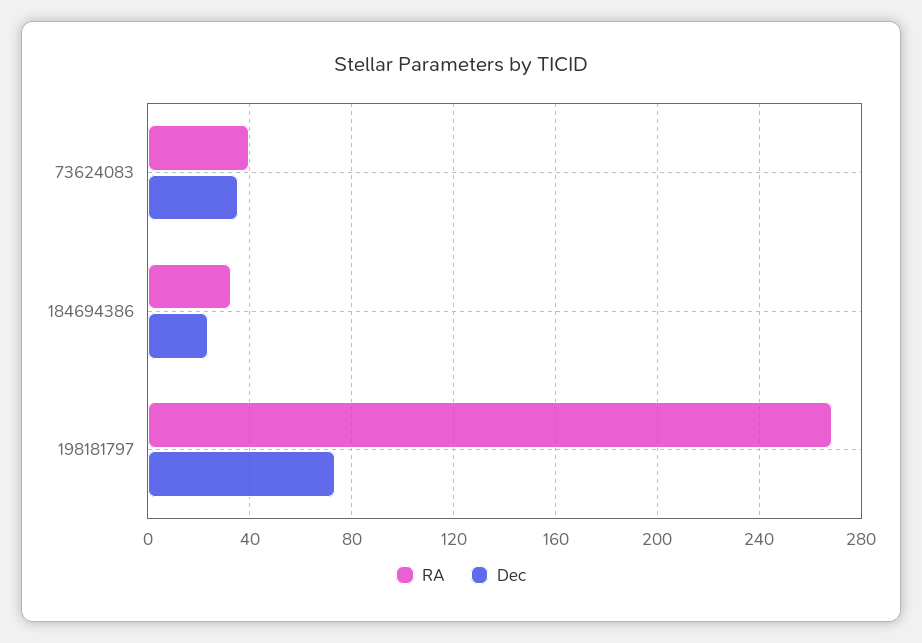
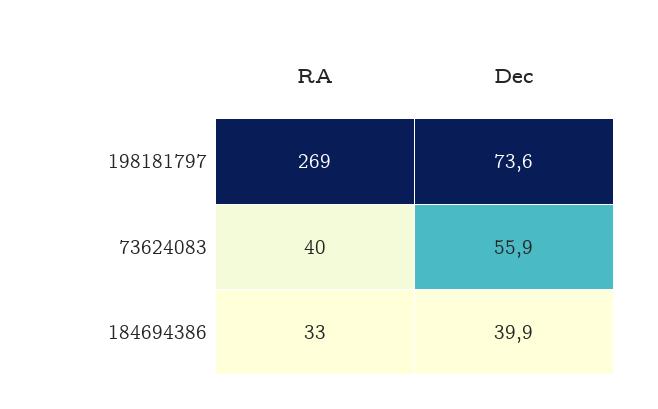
Dec, 73624083: 35 -> 55.9
Dec, 184694386: 25 -> 39.9

